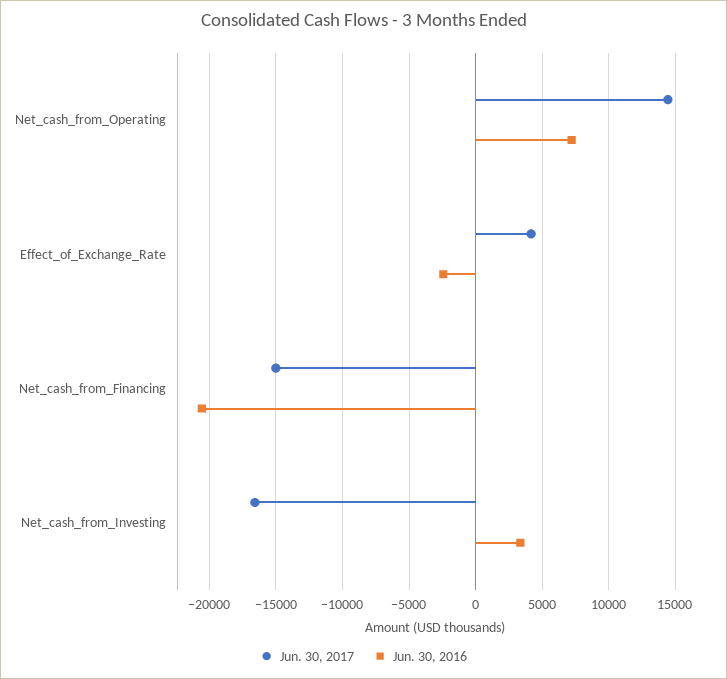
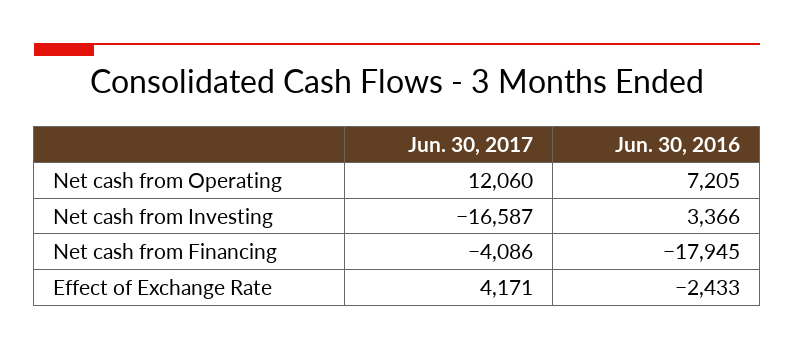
Jun. 30, 2017, Net_cash_from_Operating: 14500 -> 12060
Jun. 30, 2017, Net_cash_from_Financing: -15000 -> -4086
Jun. 30, 2016, Net_cash_from_Financing: -20500 -> -17945

